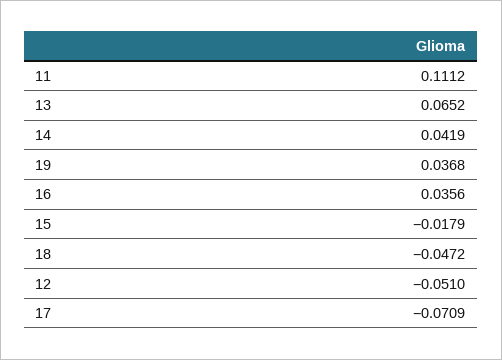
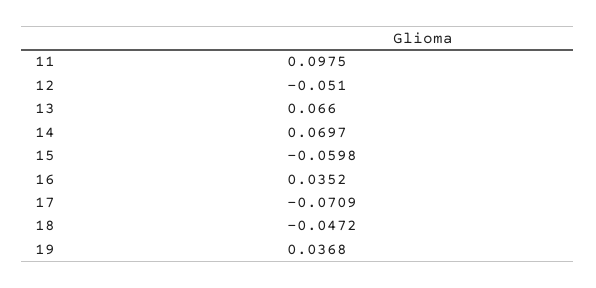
11: 0.1112 -> 0.0975
13: 0.0652 -> 0.066
14: 0.0419 -> 0.0697
16: 0.0356 -> 0.0352
15: -0.0179 -> -0.0598

